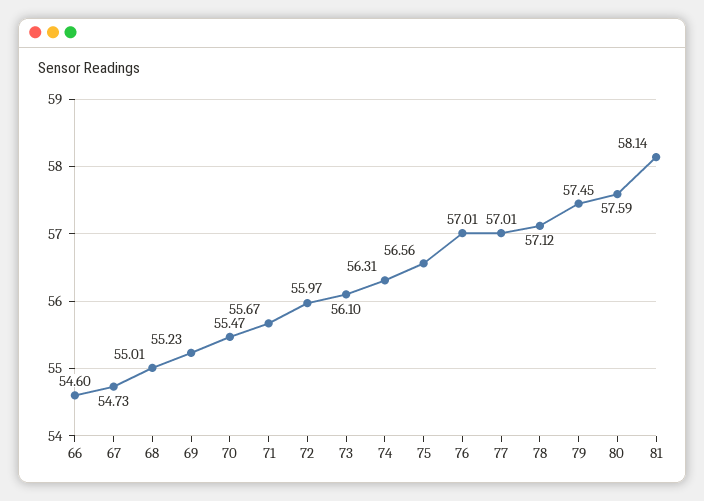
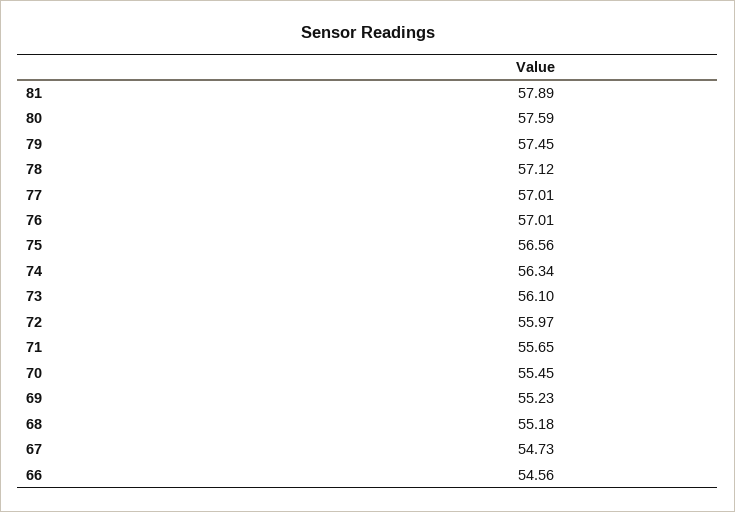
66: 54.6 -> 54.56
68: 55.01 -> 55.18
70: 55.47 -> 55.45
71: 55.67 -> 55.65
74: 56.31 -> 56.34
81: 58.14 -> 57.89

